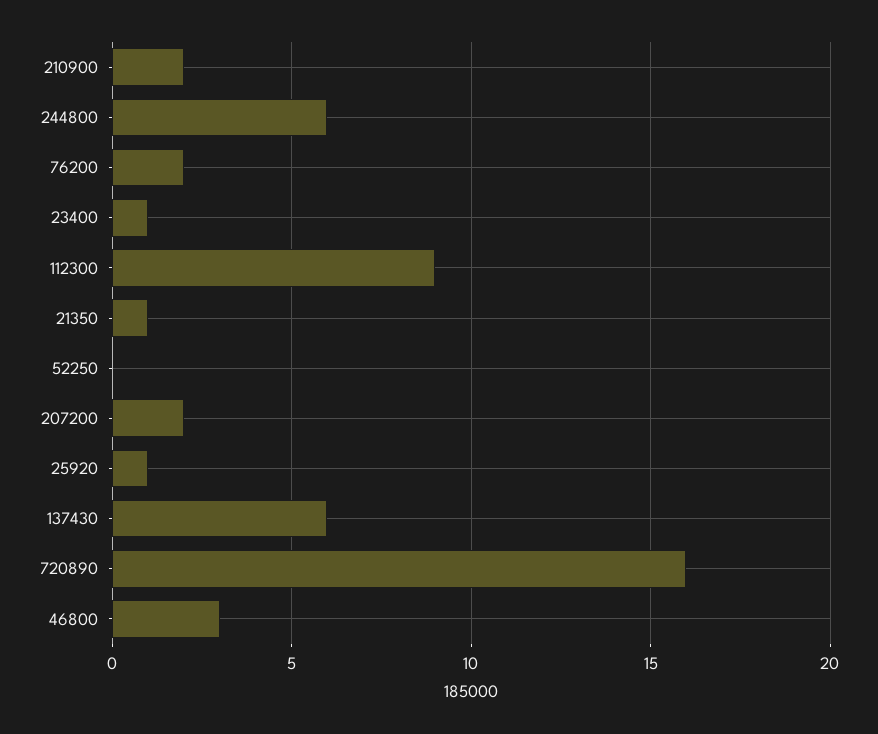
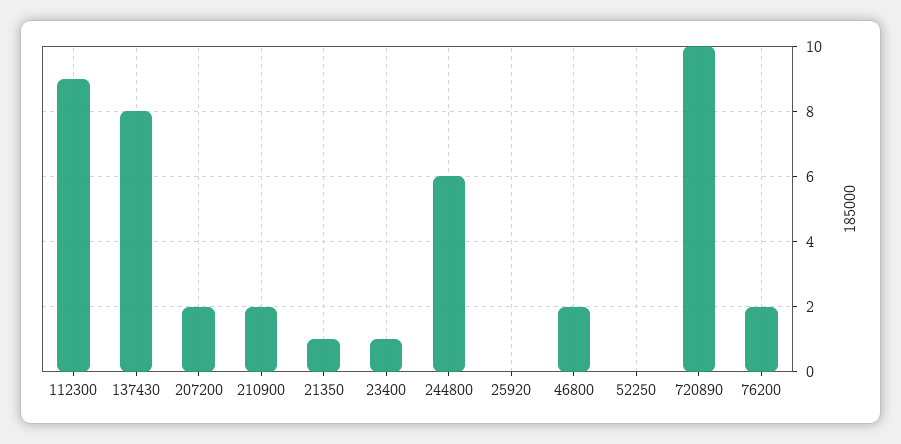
25920: 1 -> 0
137430: 6 -> 8
720890: 16 -> 10
46800: 3 -> 2

